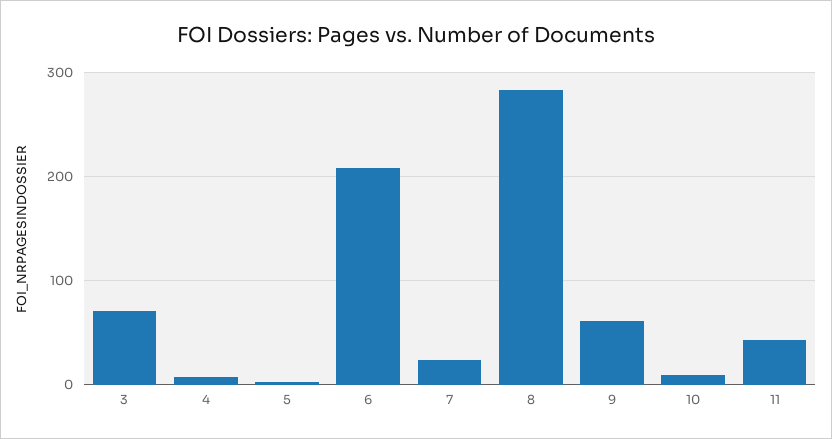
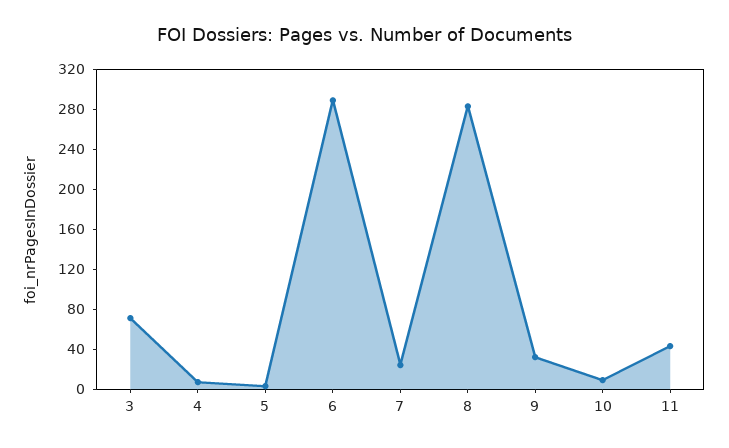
6: 210 -> 290
9: 60 -> 30

